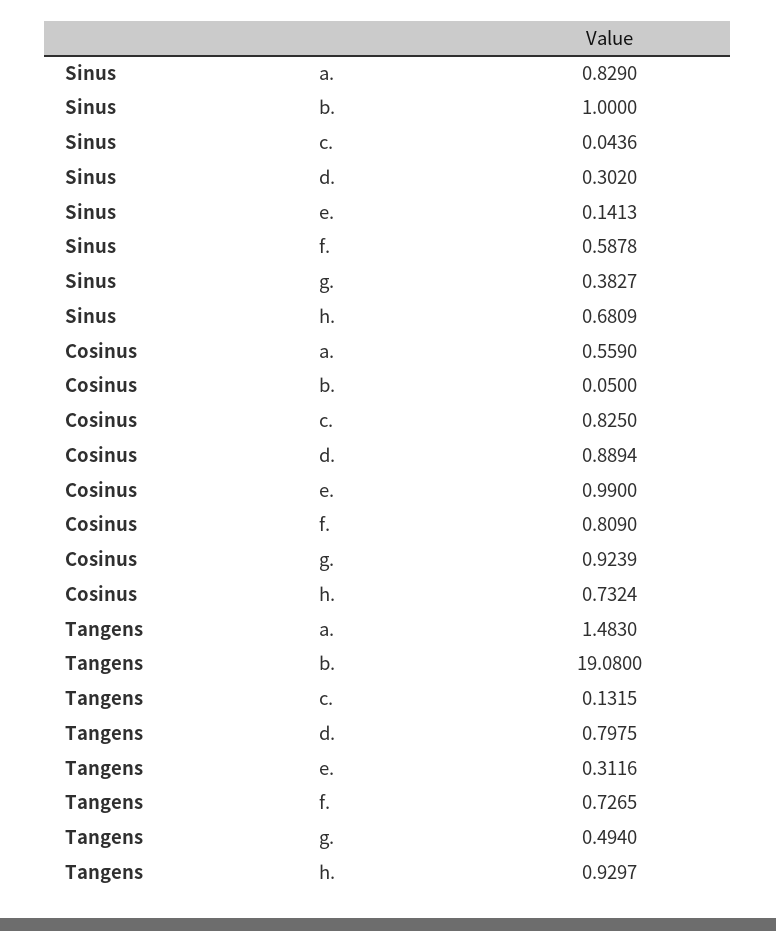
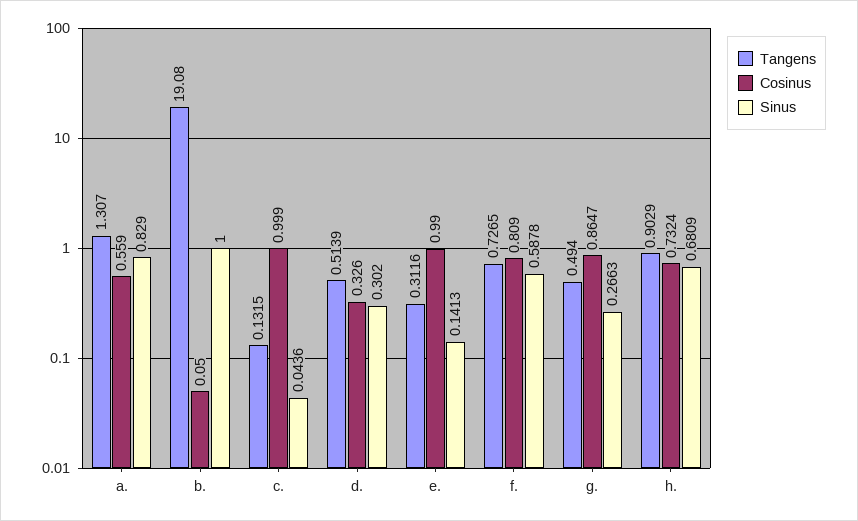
Sinus, g.: 0.3827 -> 0.2663
Cosinus, c.: 0.825 -> 0.999
Cosinus, d.: 0.8894 -> 0.326
Cosinus, g.: 0.9239 -> 0.8647
Tangens, a.: 1.483 -> 1.307
Tangens, d.: 0.7975 -> 0.5139
Tangens, h.: 0.9297 -> 0.9029

